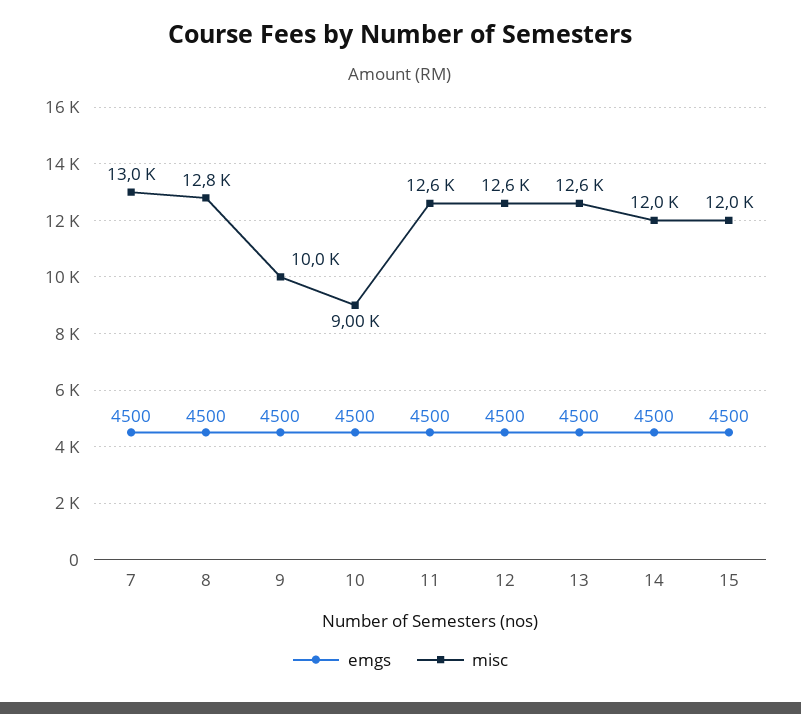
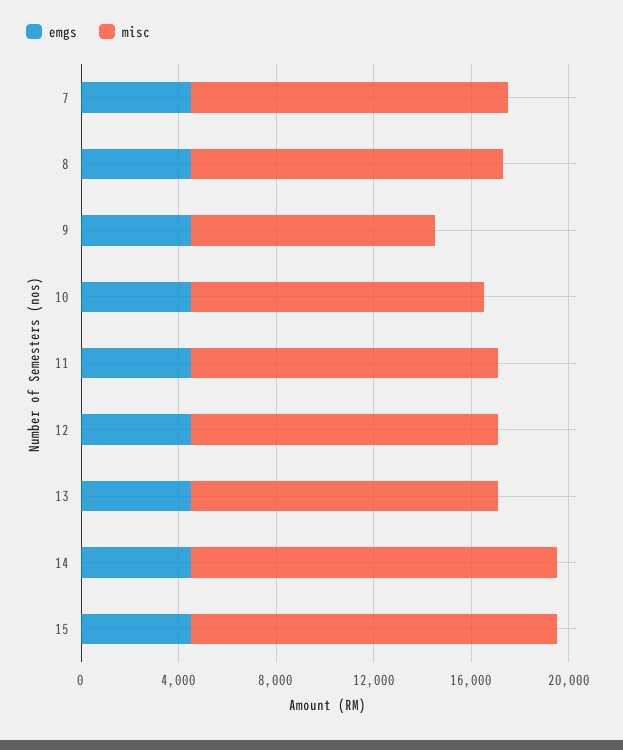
misc, 10: 9000 -> 12000
misc, 14: 12000 -> 15000
misc, 15: 12000 -> 15000

